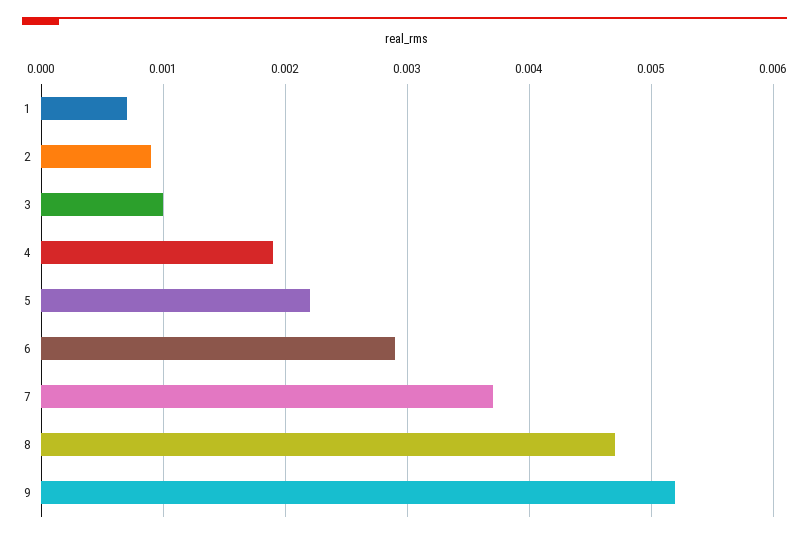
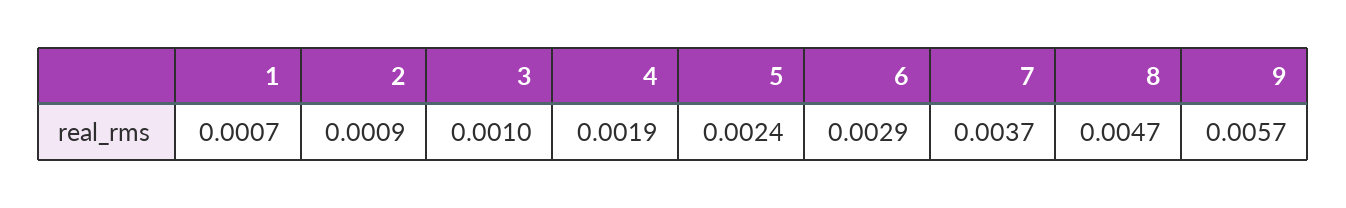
5: 0.0022 -> 0.0024
9: 0.0052 -> 0.0057

